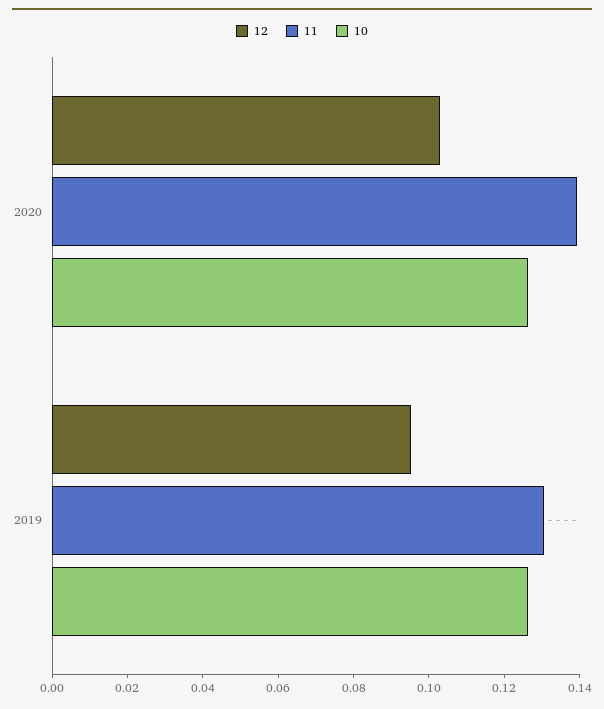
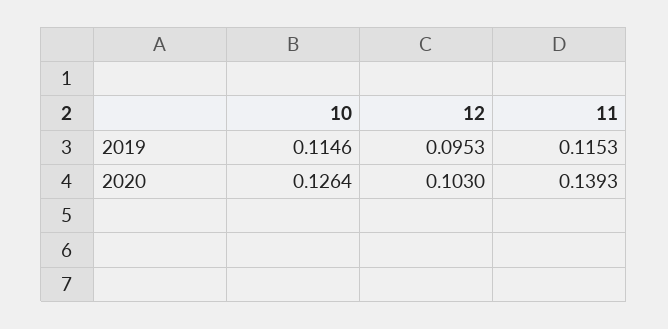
11, 2019: 0.13 -> 0.1153
10, 2019: 0.125 -> 0.1146

